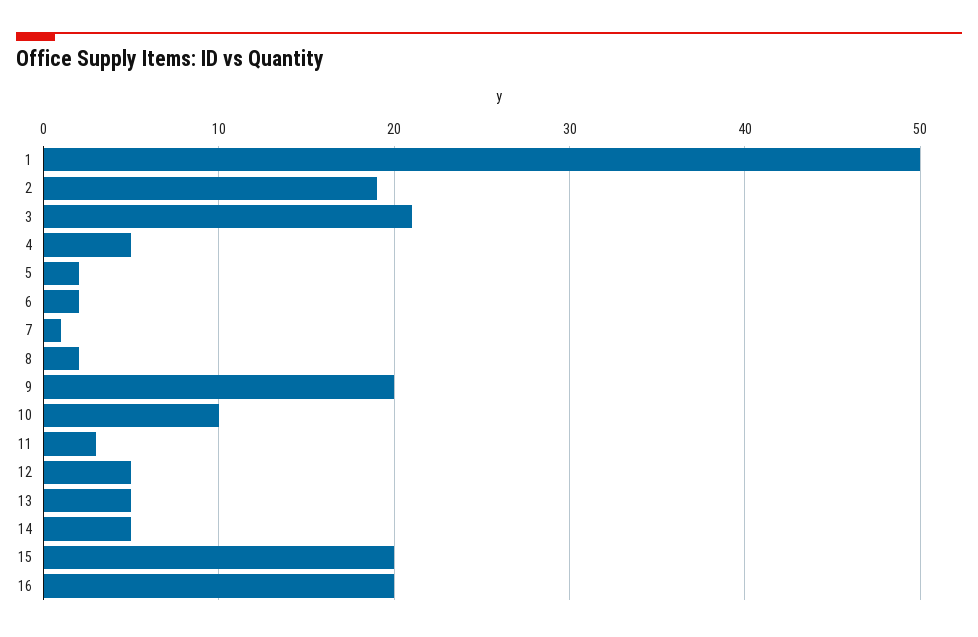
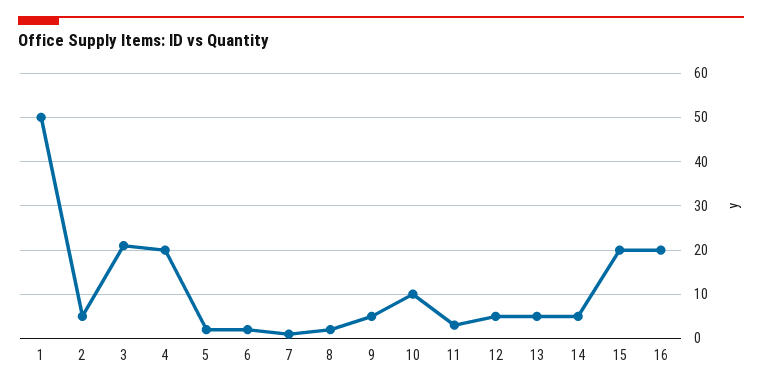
2: 19 -> 5
4: 5 -> 20
9: 20 -> 5

